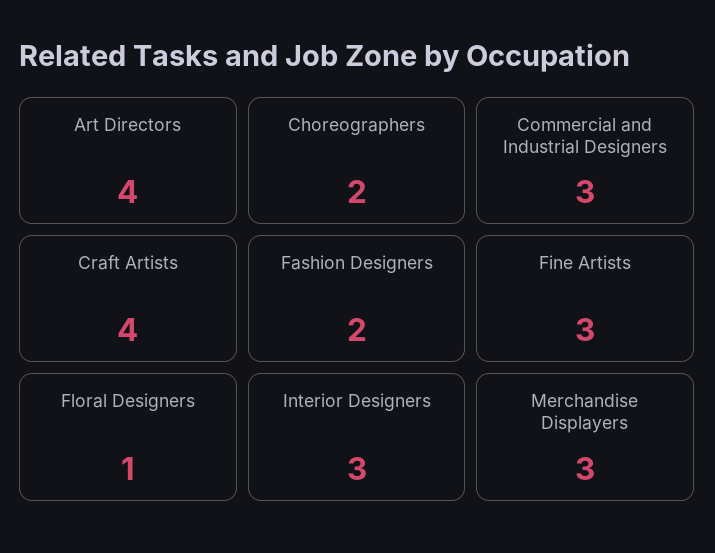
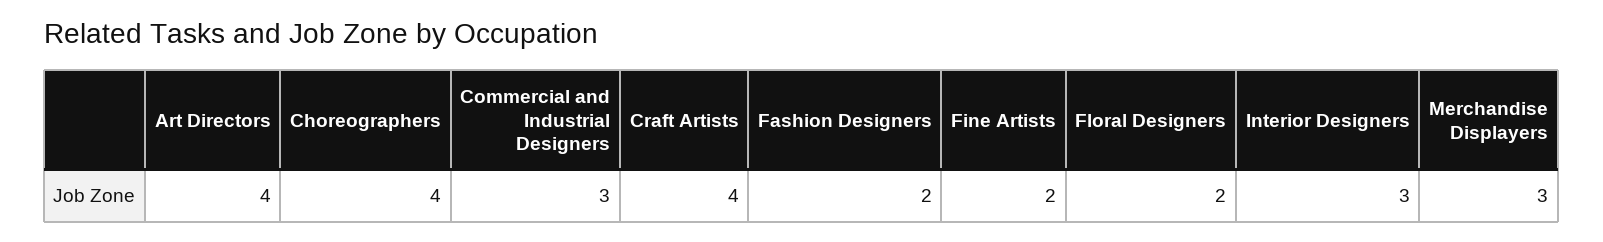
Choreographers: 2 -> 4
Fine Artists: 3 -> 2
Floral Designers: 1 -> 2

